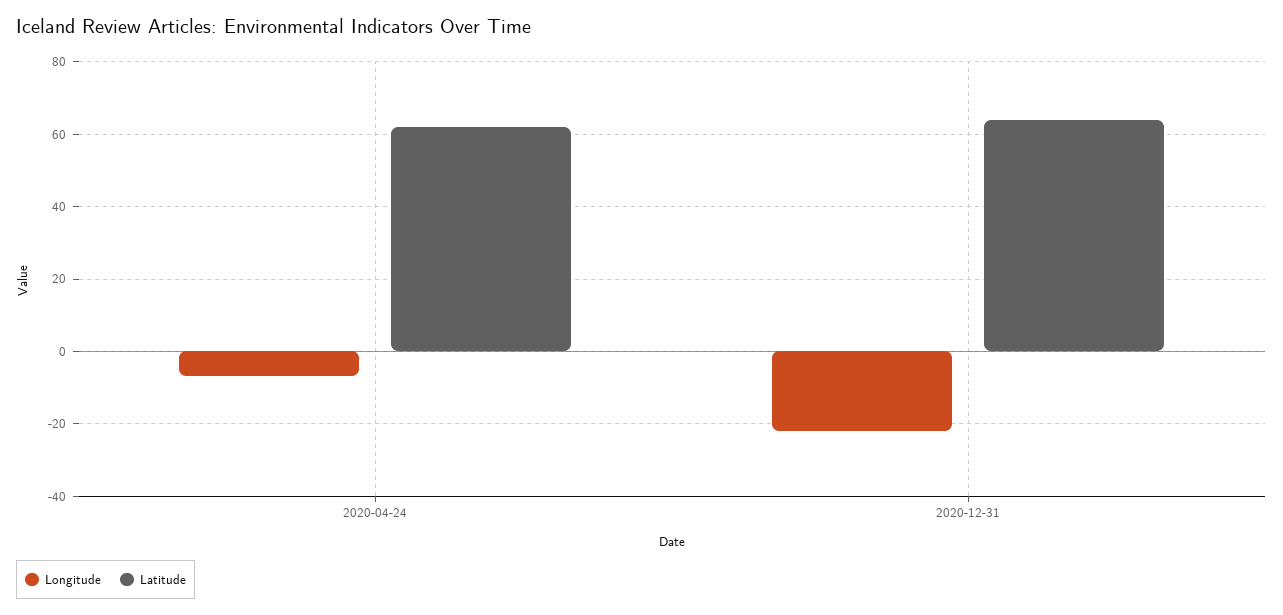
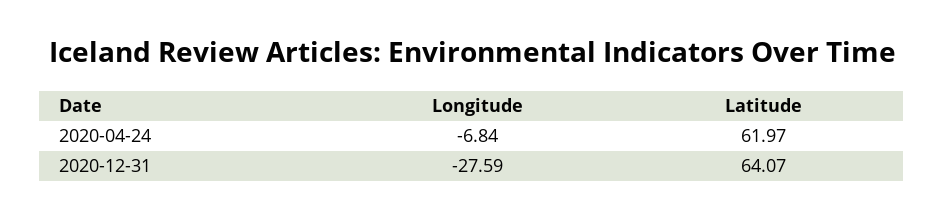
Longitude, 2020-12-31: -22 -> -27.59

